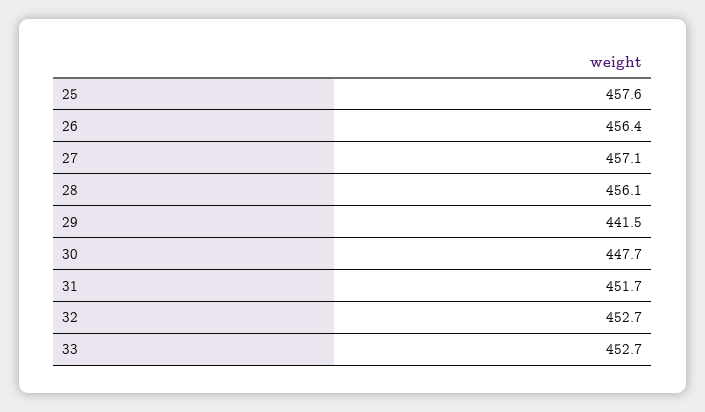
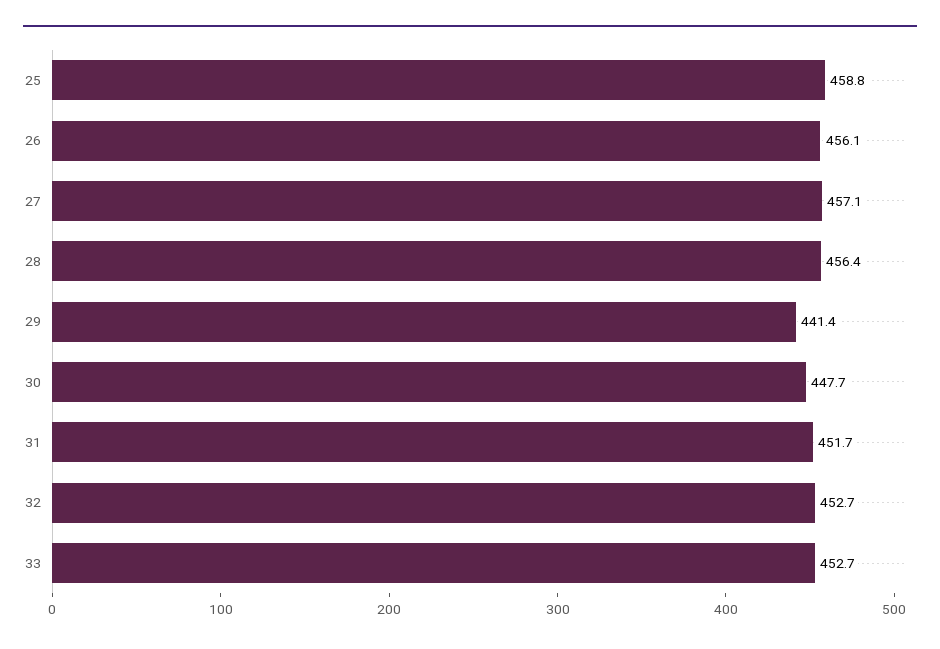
25: 457.6 -> 458.8
26: 456.4 -> 456.1
28: 456.1 -> 456.4
29: 441.5 -> 441.4

